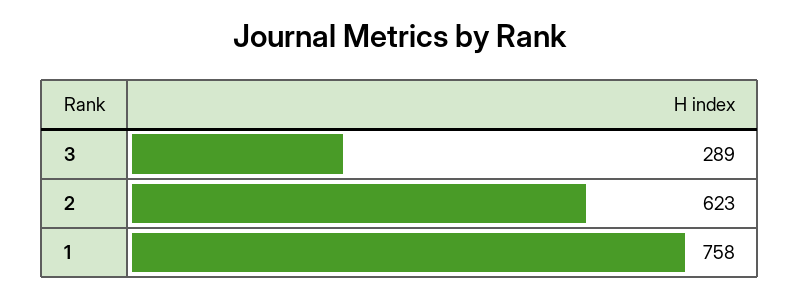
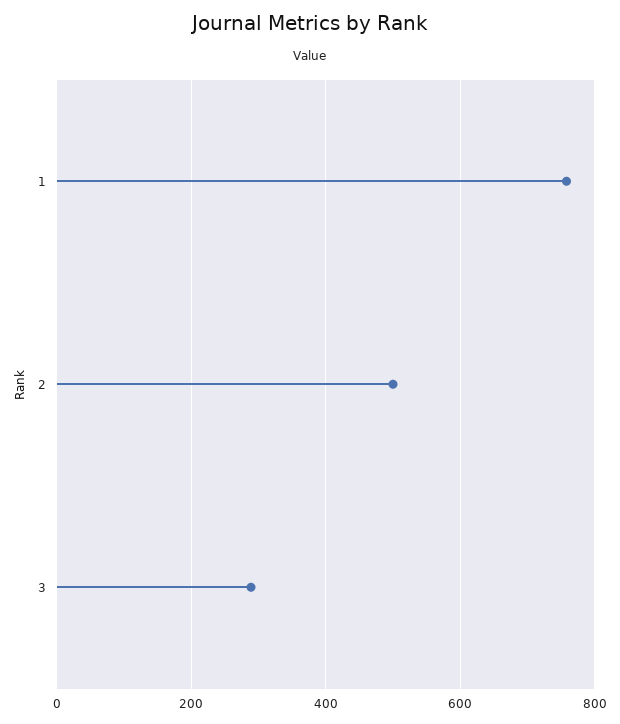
2: 623 -> 500

